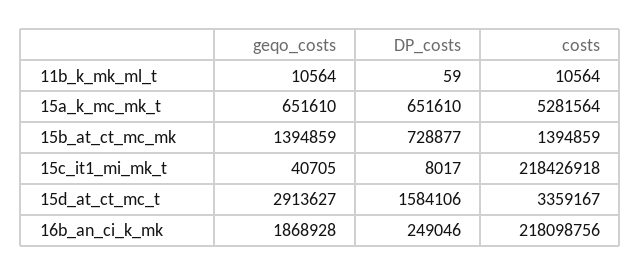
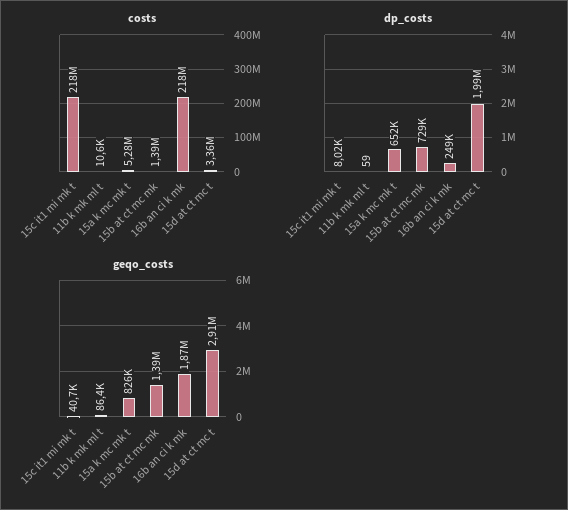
geqo_costs, 11b_k_mk_ml_t: 10564 -> 86400
geqo_costs, 15a_k_mc_mk_t: 651610 -> 826000
DP_costs, 15d_at_ct_mc_t: 1584106 -> 1990000

